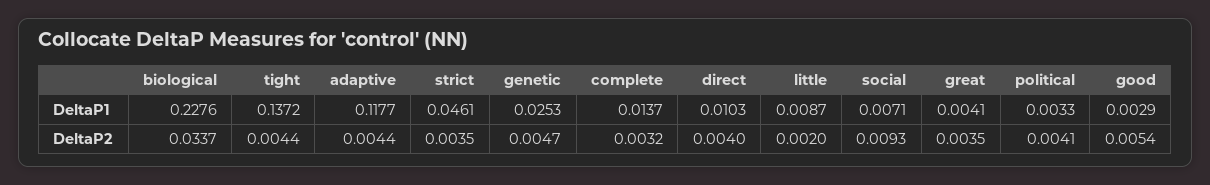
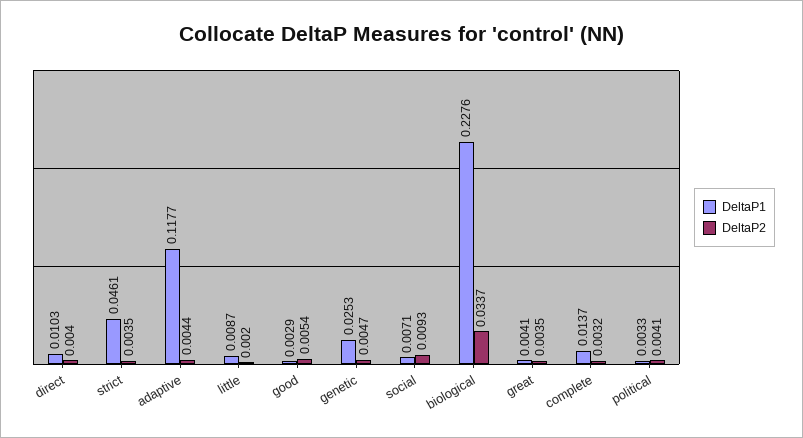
DeltaP1, tight: 0.1372 -> none
DeltaP2, tight: 0.0044 -> none

